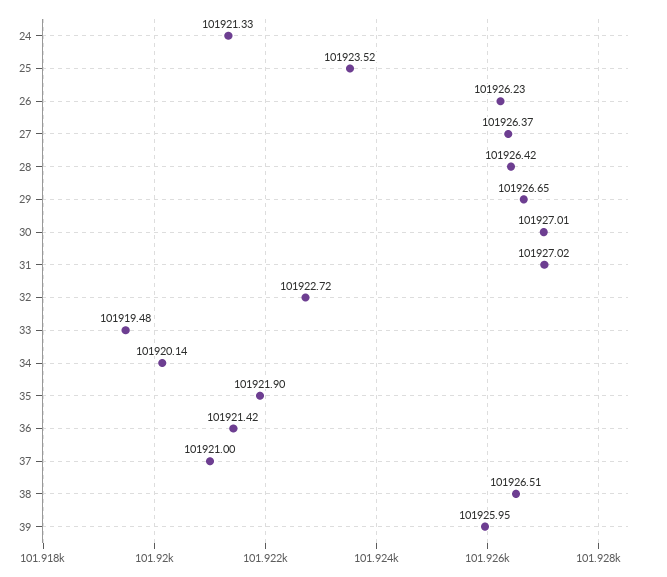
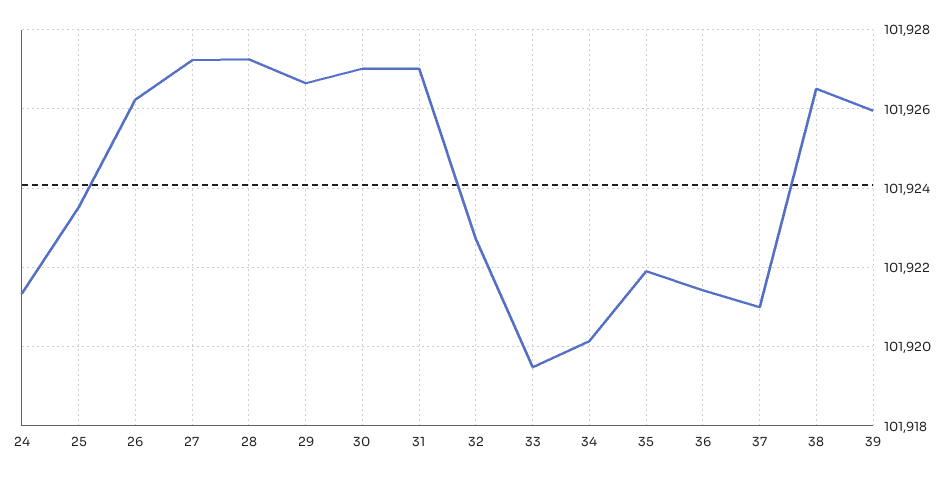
27: 101926.37 -> 101927.2
28: 101926.42 -> 101927.2

